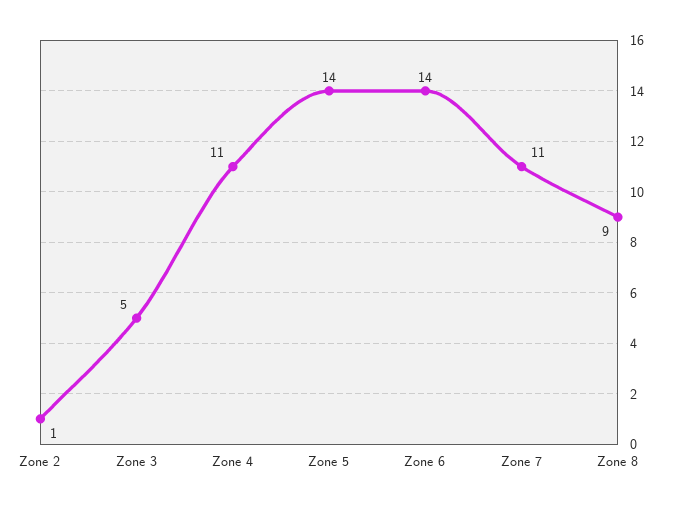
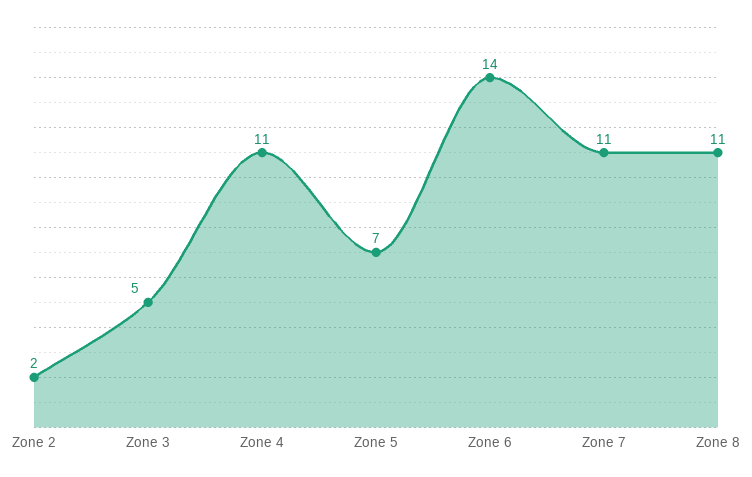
Zone 2: 1 -> 2
Zone 5: 14 -> 7
Zone 8: 9 -> 11

